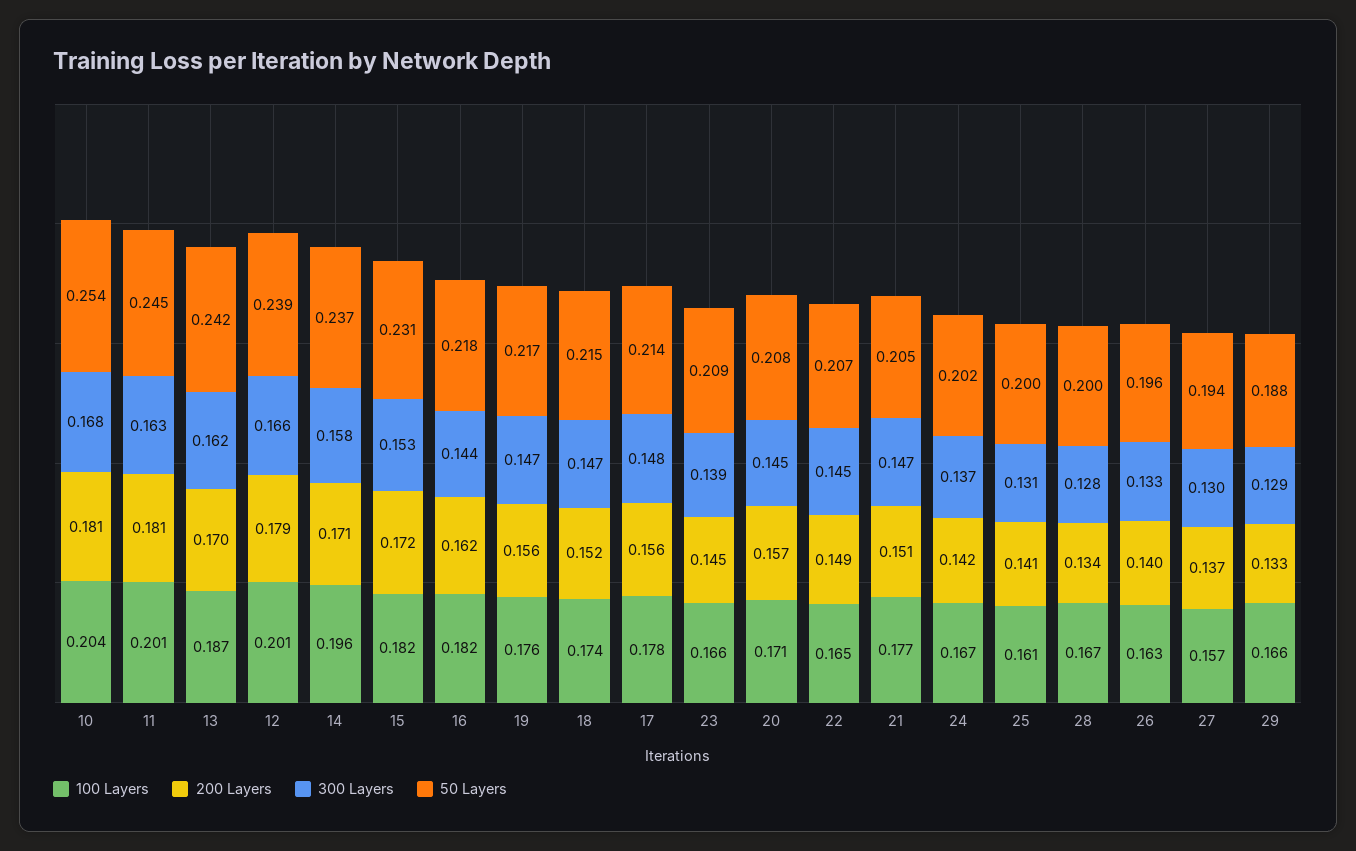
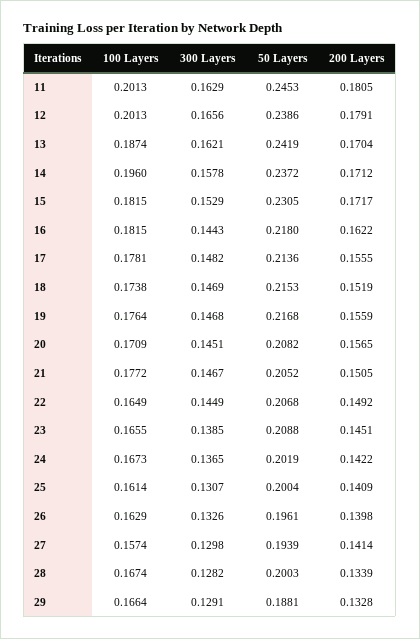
100 Layers, 10: 0.204 -> none
200 Layers, 10: 0.181 -> none
300 Layers, 10: 0.168 -> none
50 Layers, 10: 0.254 -> none
200 Layers, 27: 0.137 -> 0.1414

